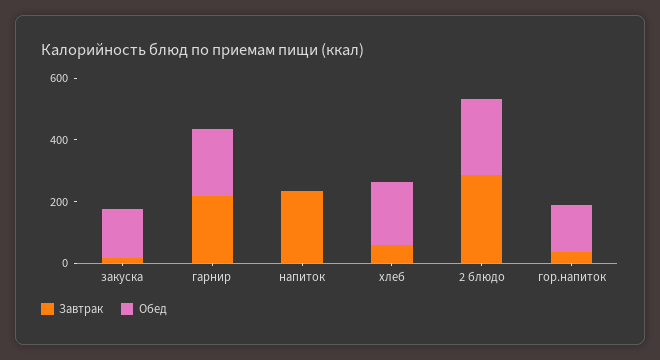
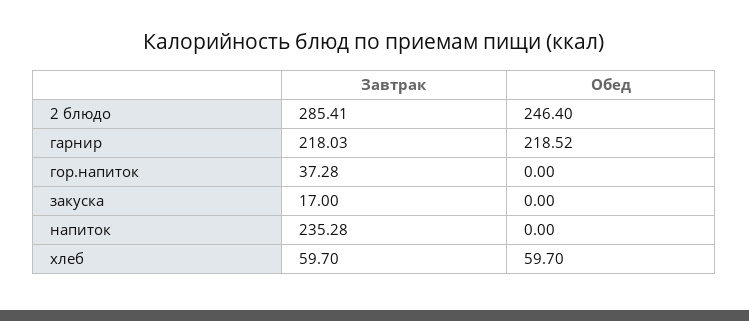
Обед, закуска: 150 -> 0
Обед, хлеб: 200 -> 59.7
Обед, гор.напиток: 150 -> 0

